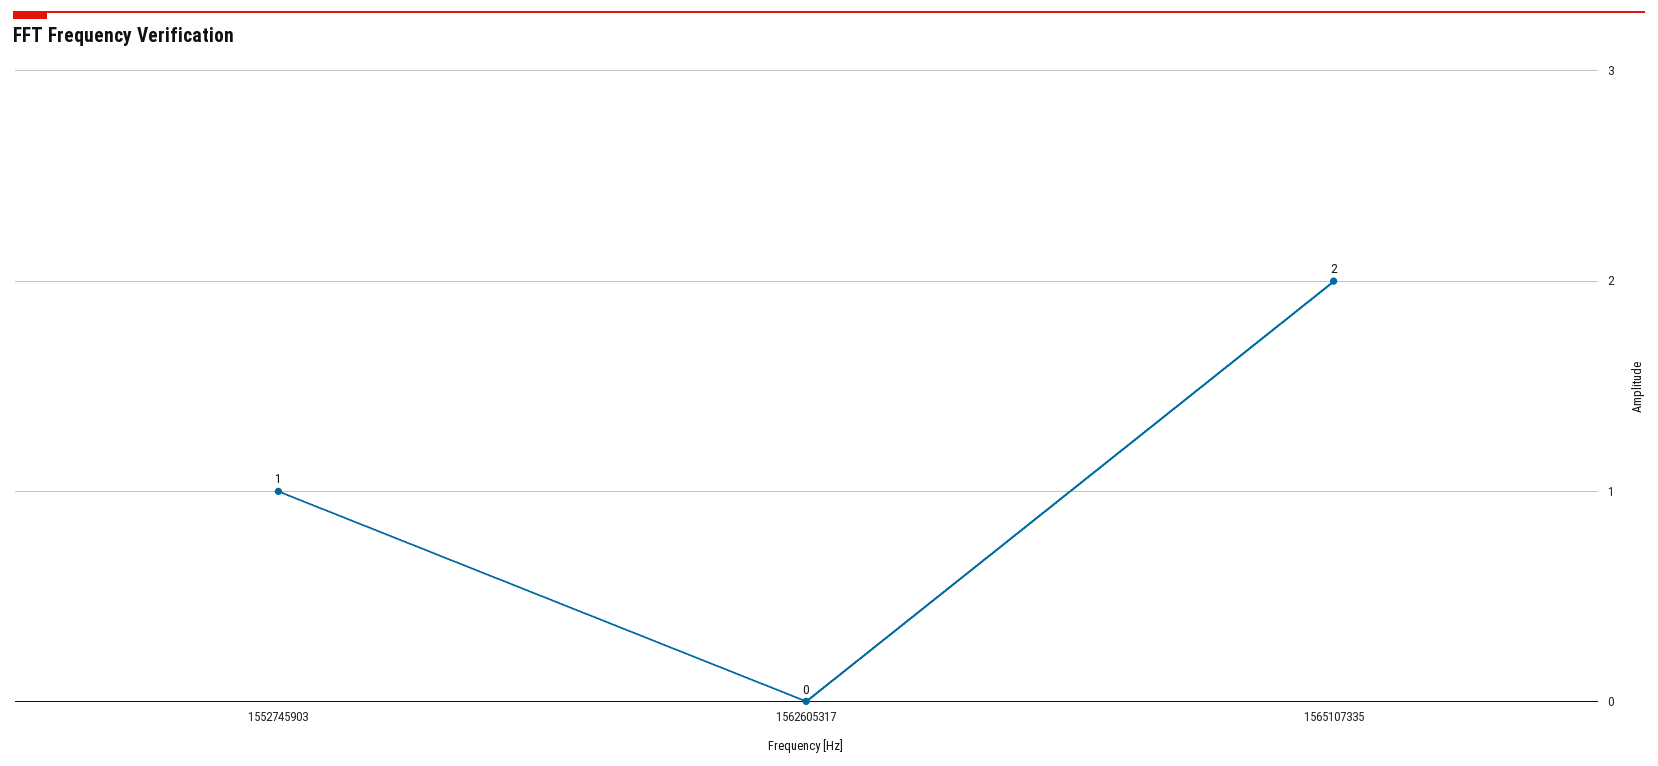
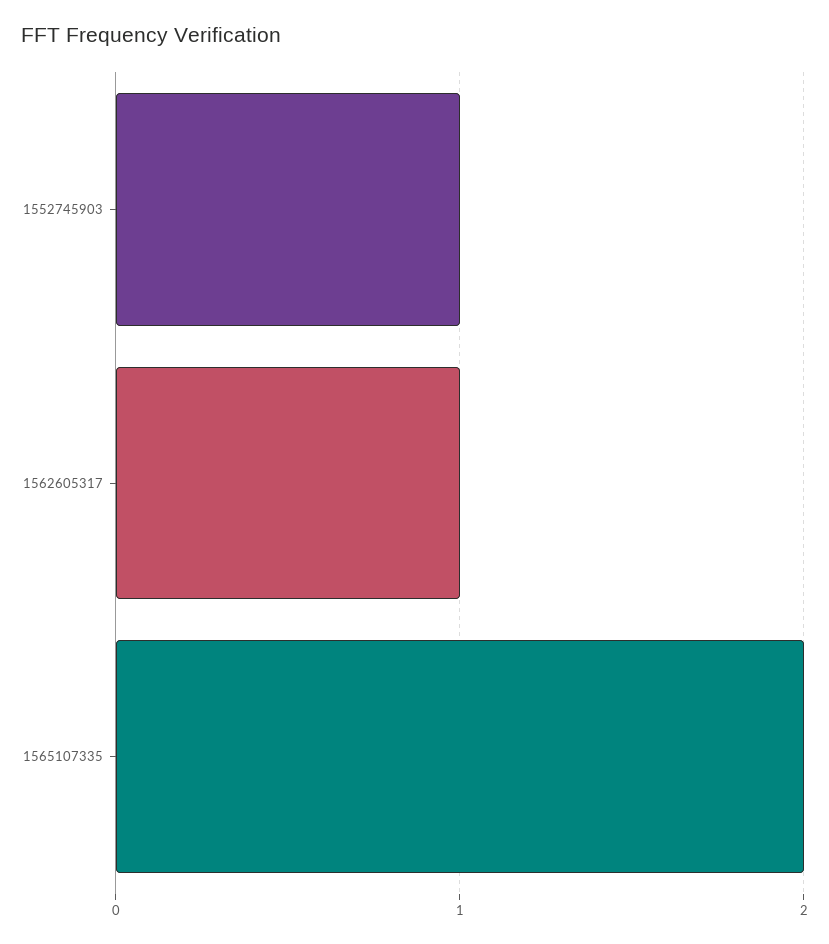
1562605317: 0 -> 1

